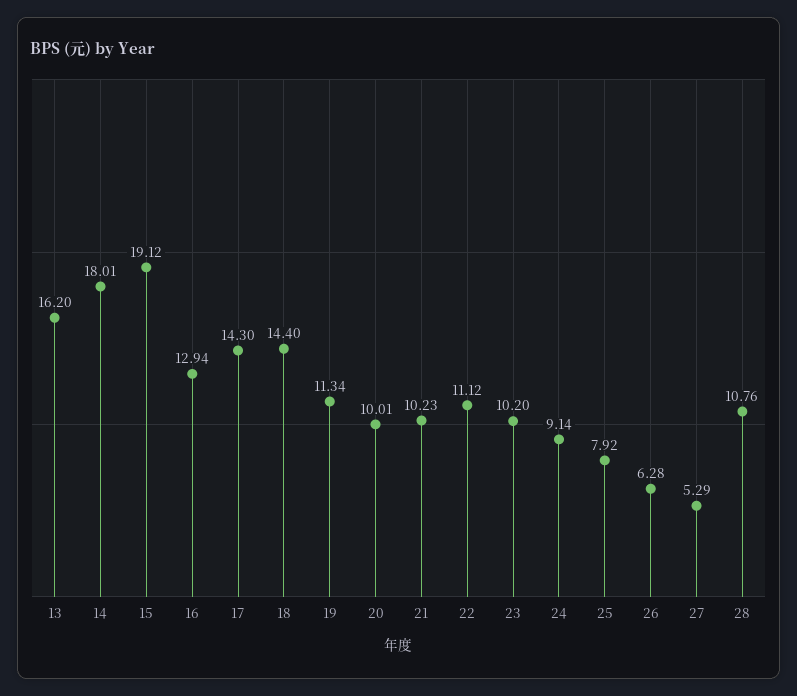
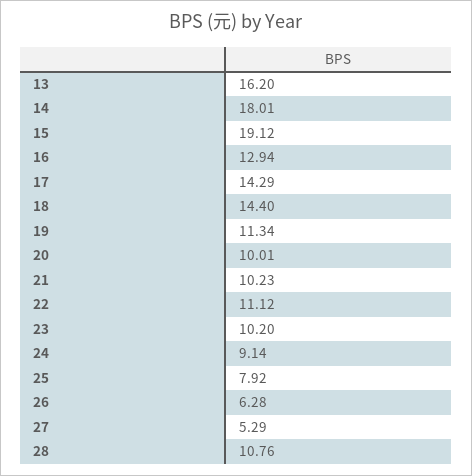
17: 14.3 -> 14.29

